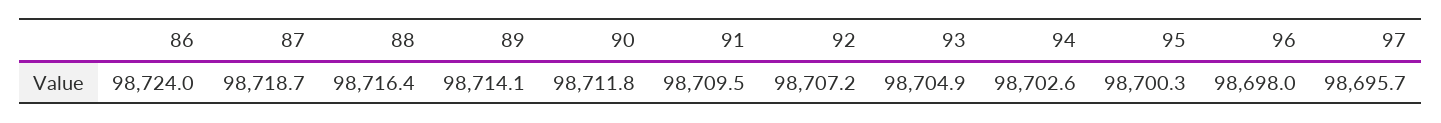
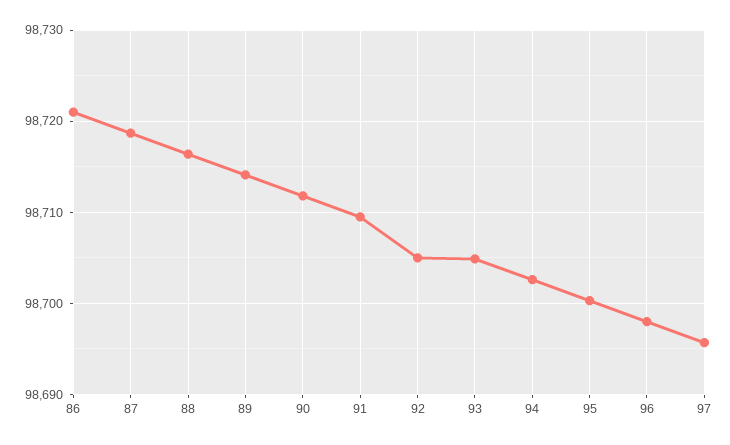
86: 98724 -> 98721
92: 98707.2 -> 98705

